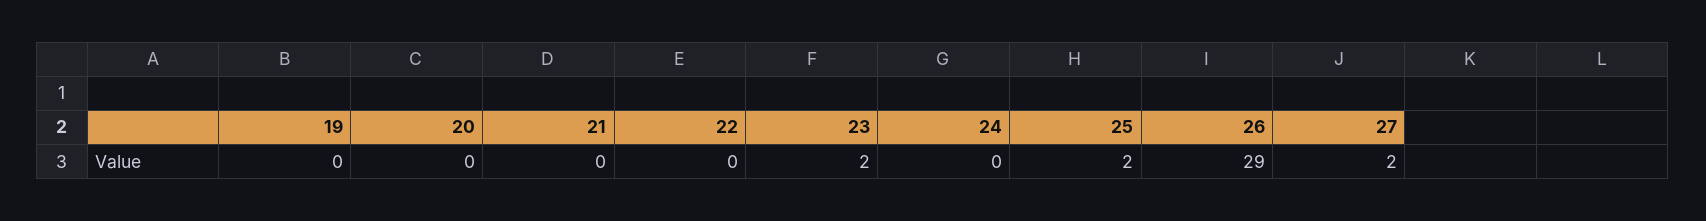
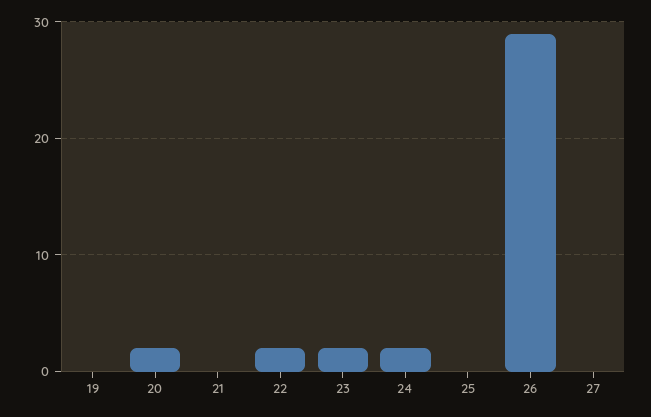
20: 0 -> 2
22: 0 -> 2
24: 0 -> 2
25: 2 -> 0
27: 2 -> 0

